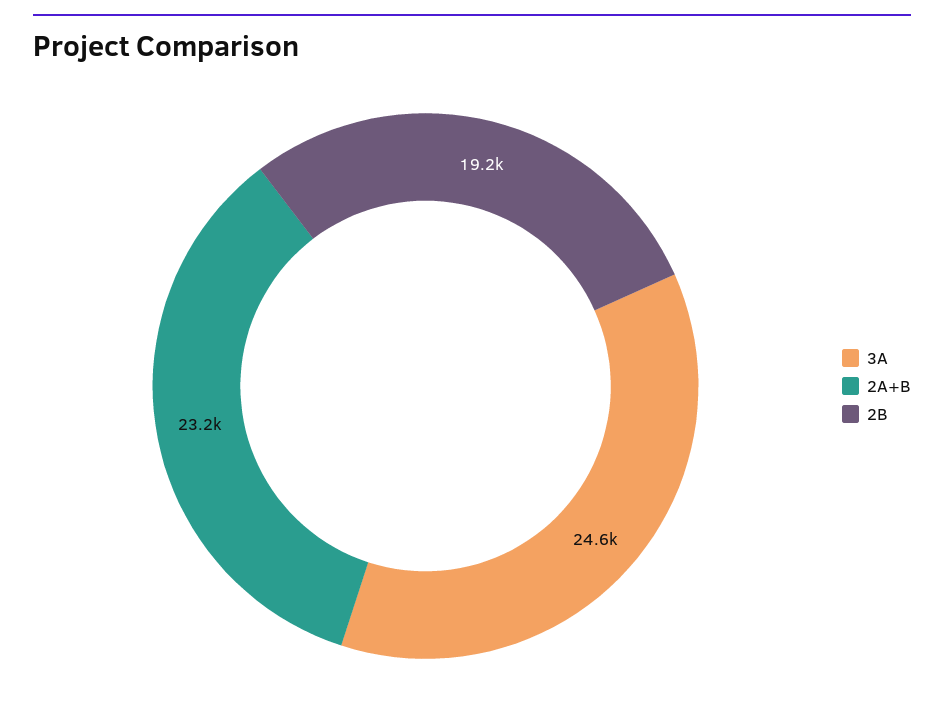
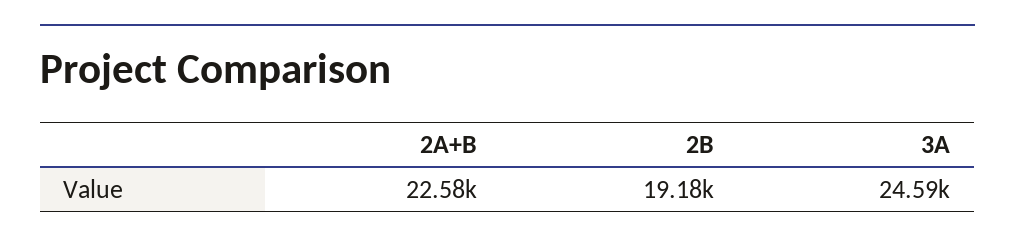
2A+B: 23200 -> 22580

